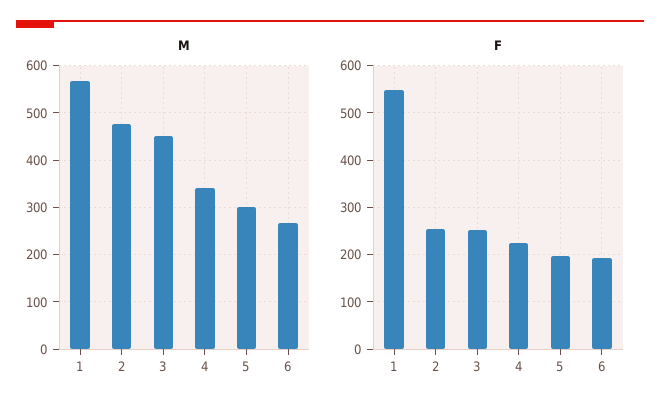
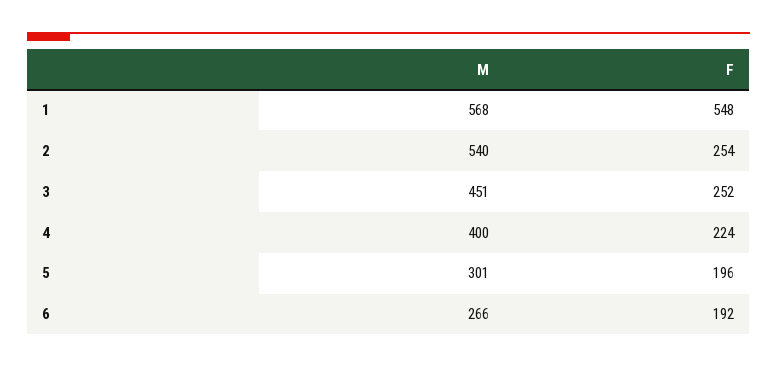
M, 2: 480 -> 540
M, 4: 340 -> 400

